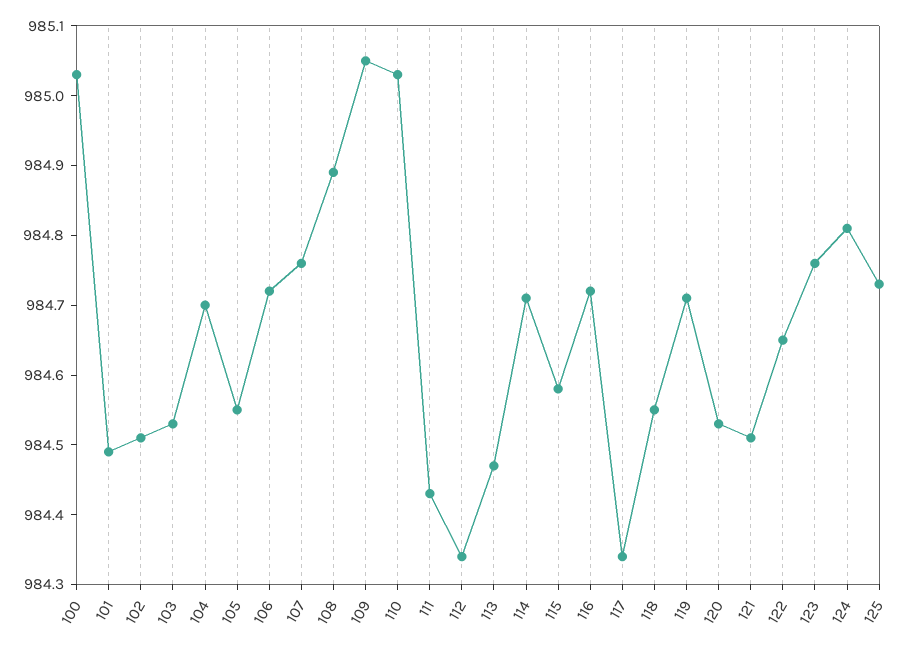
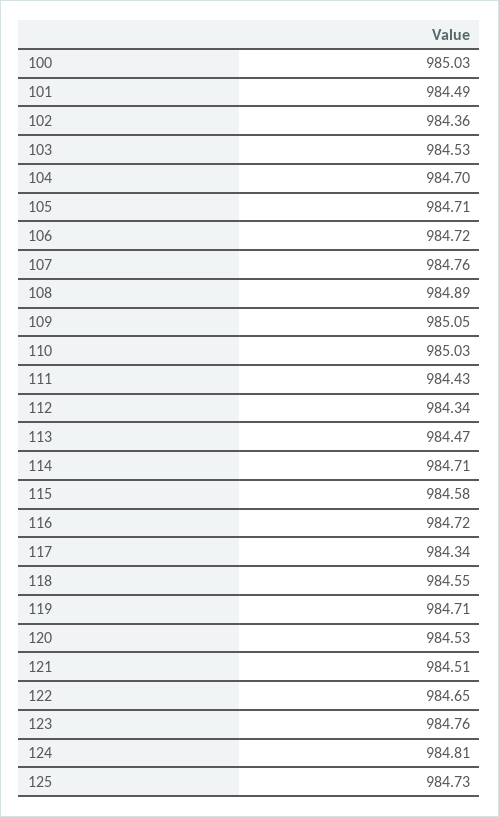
102: 984.5 -> 984.36
105: 984.55 -> 984.71

